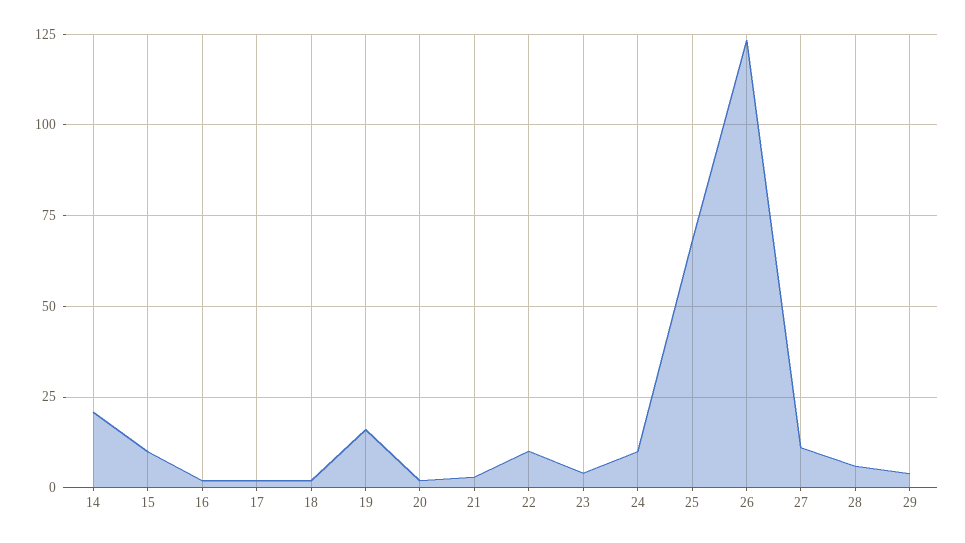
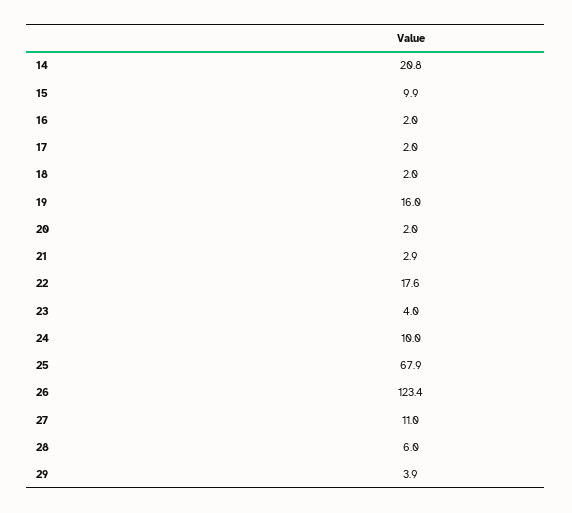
22: 10 -> 17.6

